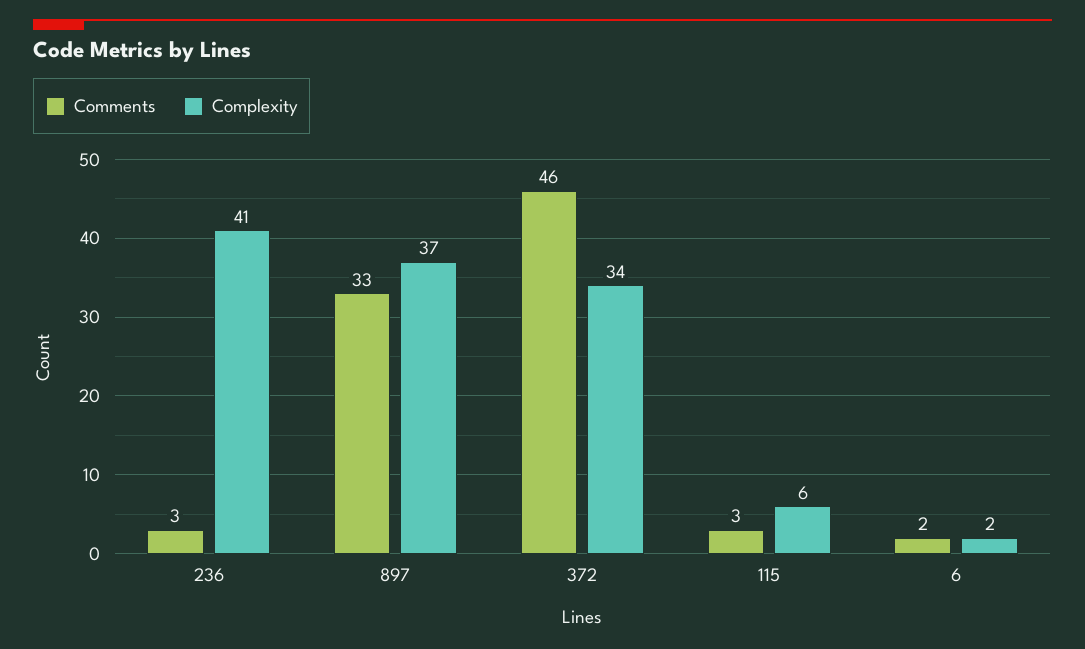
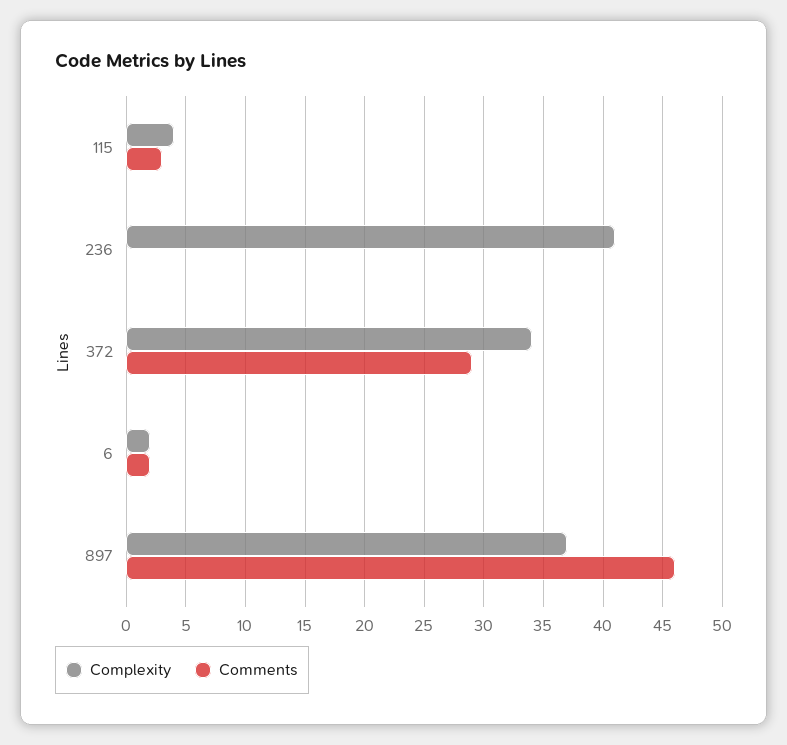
Comments, 236: 3 -> 0
Comments, 897: 33 -> 46
Comments, 372: 46 -> 29
Complexity, 115: 6 -> 4

